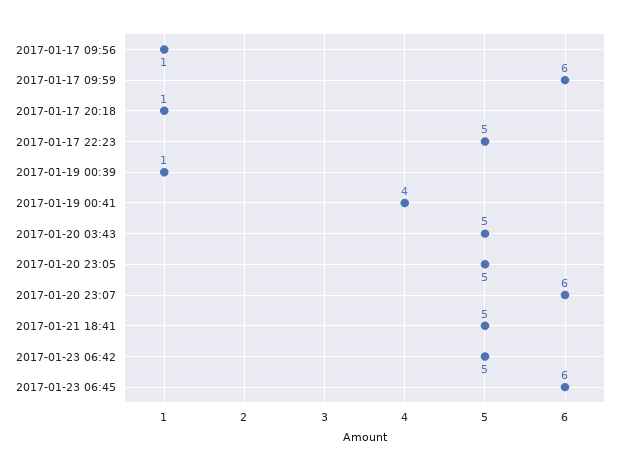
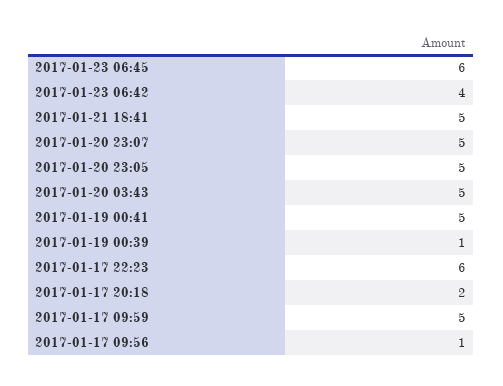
2017-01-17 09:59: 6 -> 5
2017-01-17 20:18: 1 -> 2
2017-01-17 22:23: 5 -> 6
2017-01-19 00:41: 4 -> 5
2017-01-20 23:07: 6 -> 5
2017-01-23 06:42: 5 -> 4

